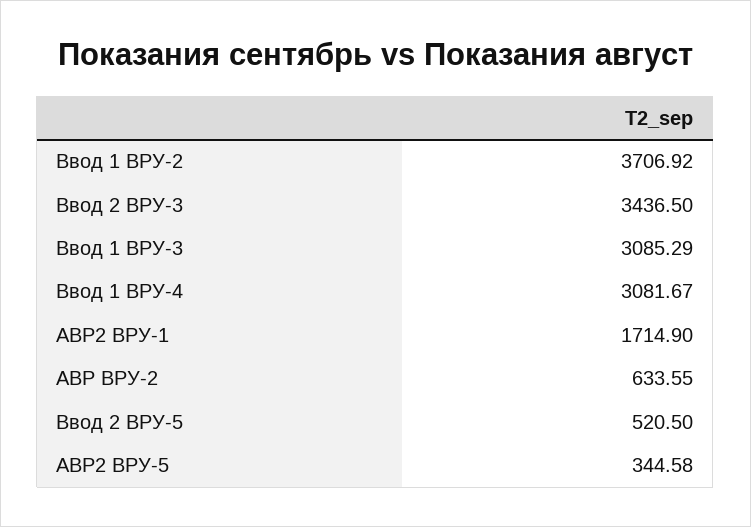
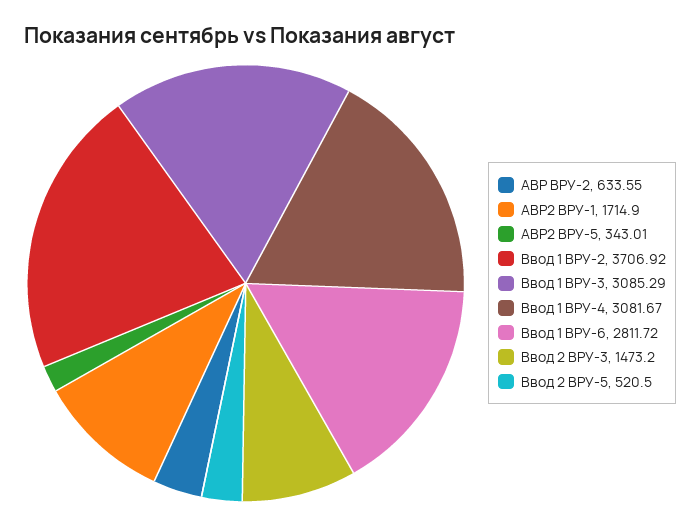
Ввод 2 ВРУ-3: 3436.5 -> 1473.2
АВР2 ВРУ-5: 344.58 -> 343.01
Ввод 1 ВРУ-6: none -> 2811.72

